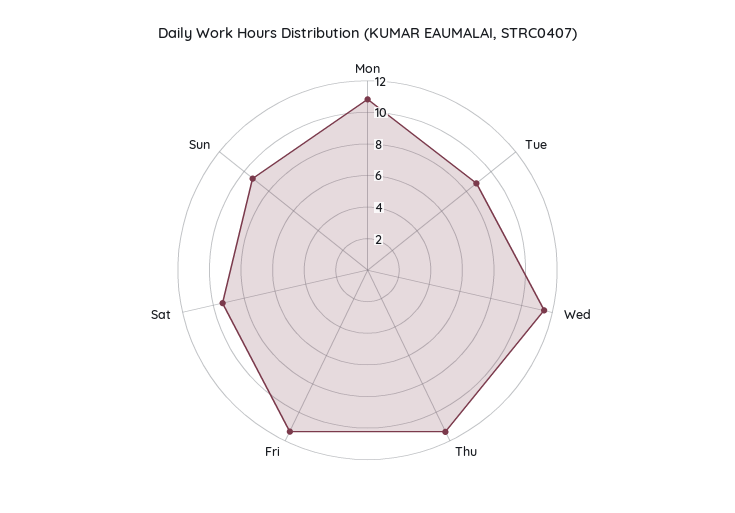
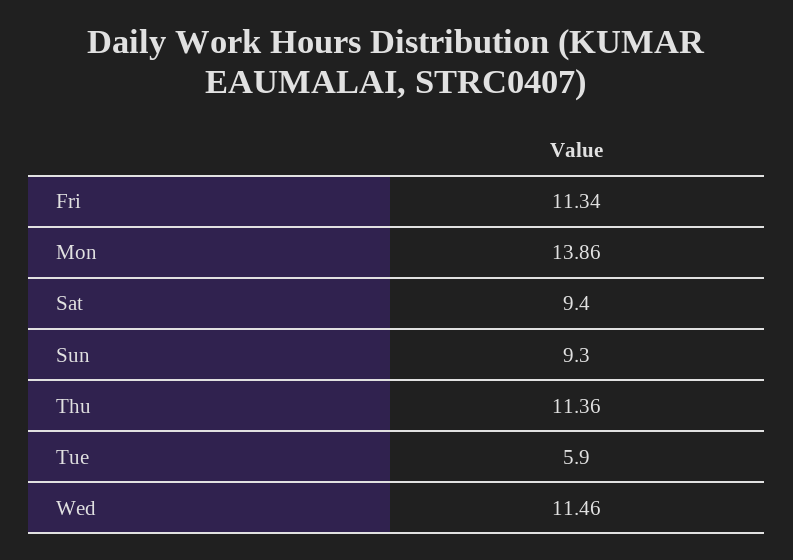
Mon: 11 -> 13.86
Tue: 9 -> 5.9

